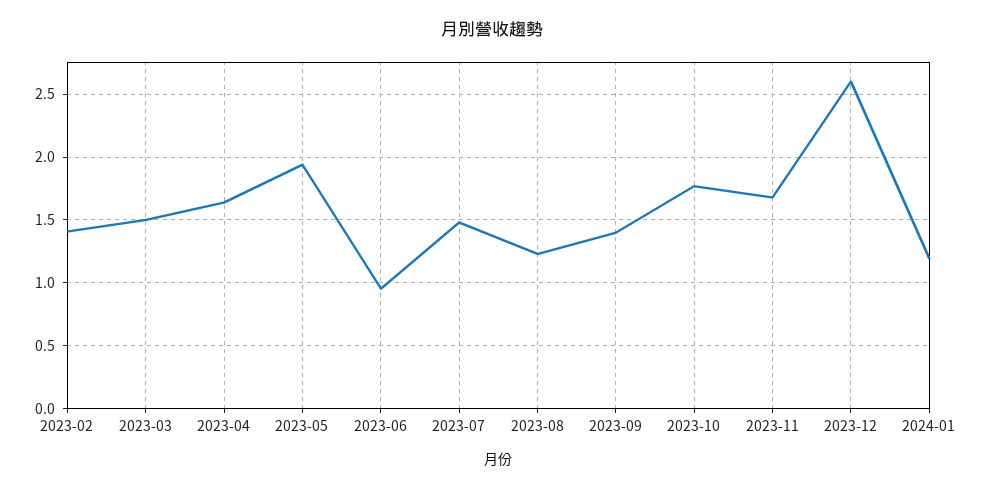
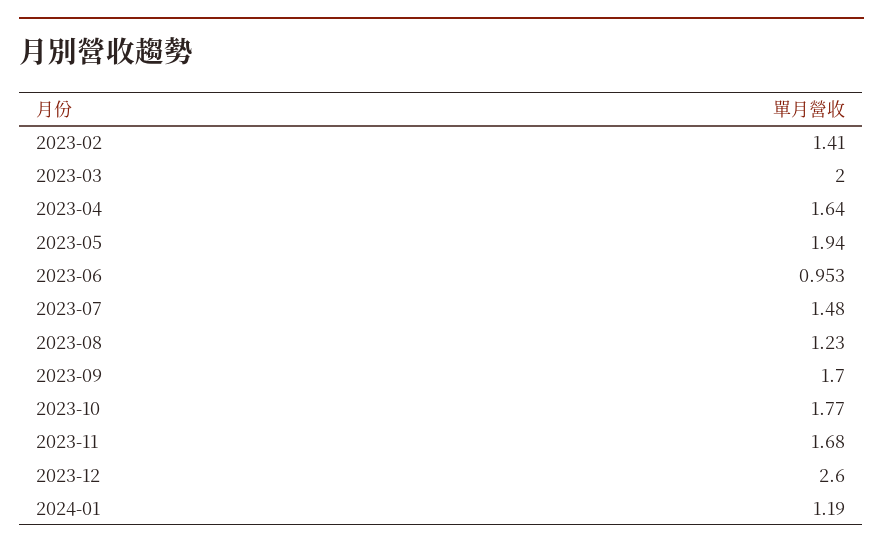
2023-03: 1.5 -> 2
2023-09: 1.4 -> 1.7

